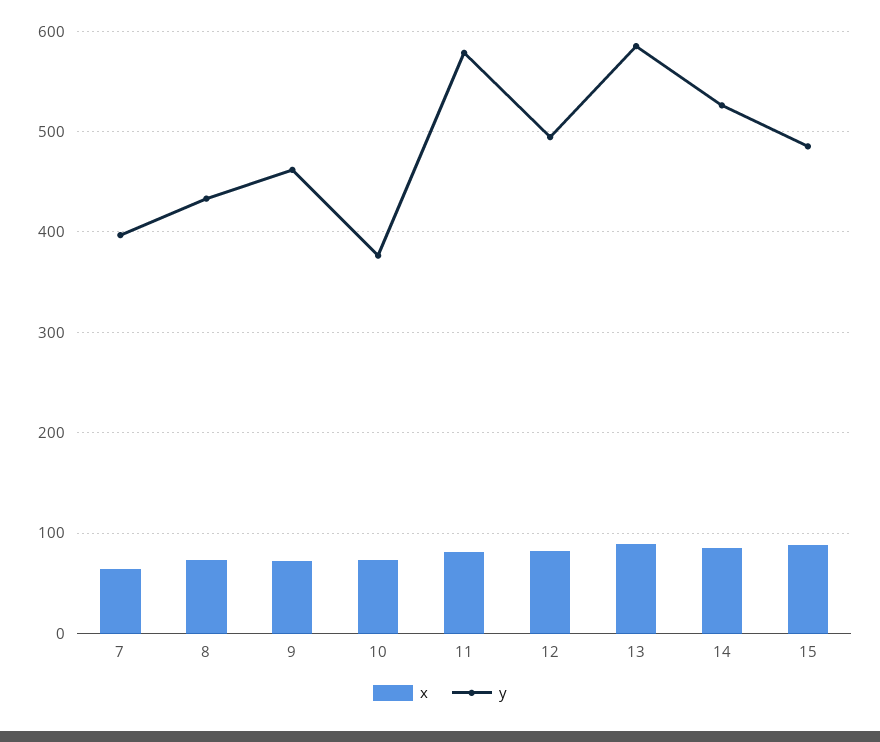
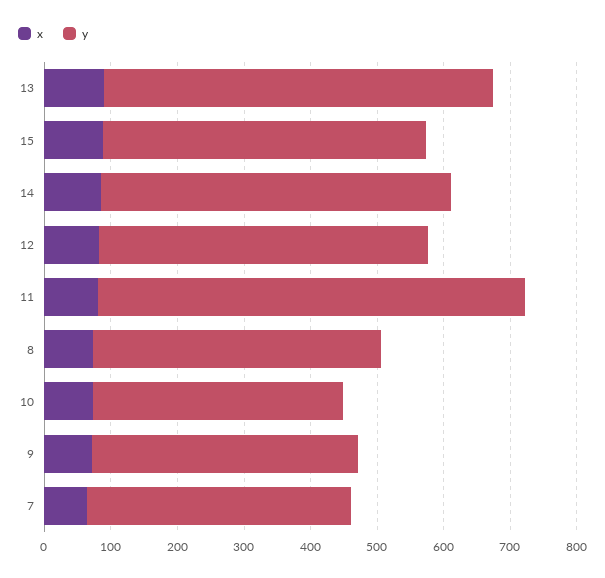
y, 9: 460 -> 400
y, 11: 580 -> 640

